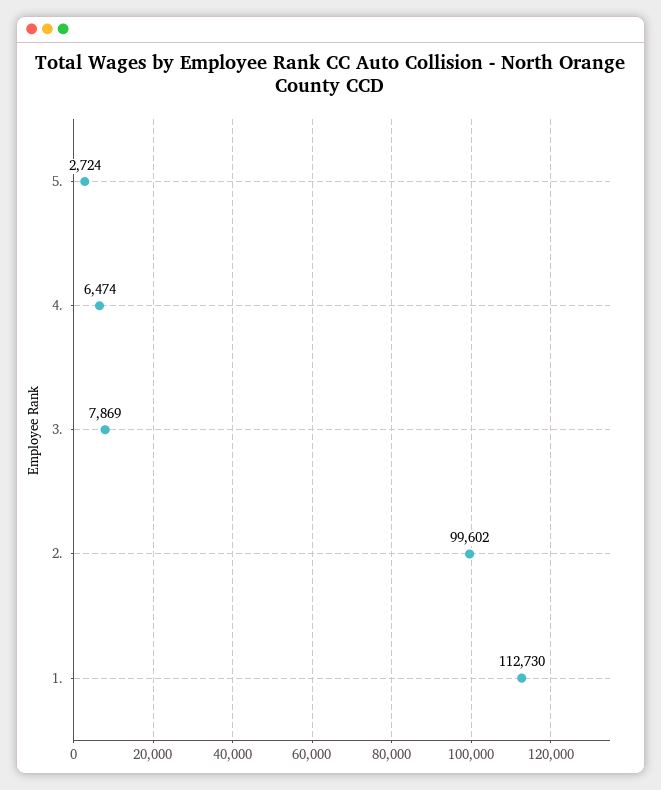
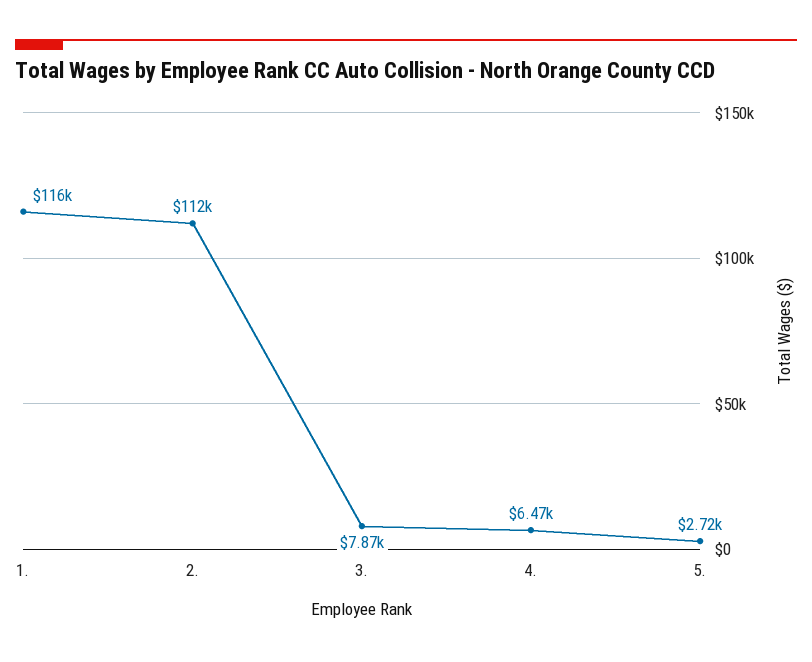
2.: 99602 -> 112000
1.: 112730 -> 116000

